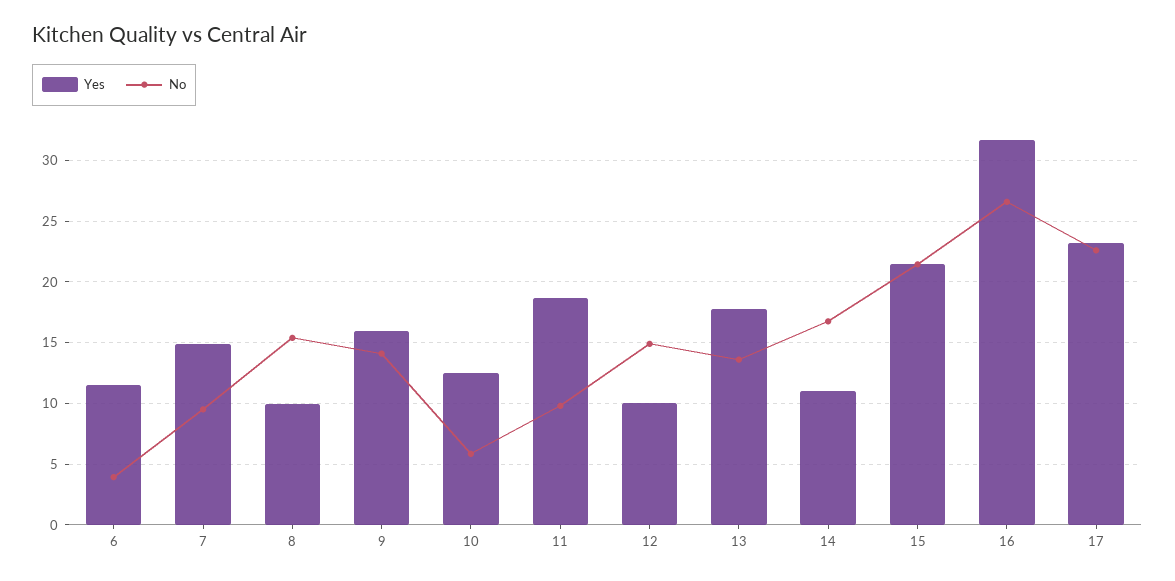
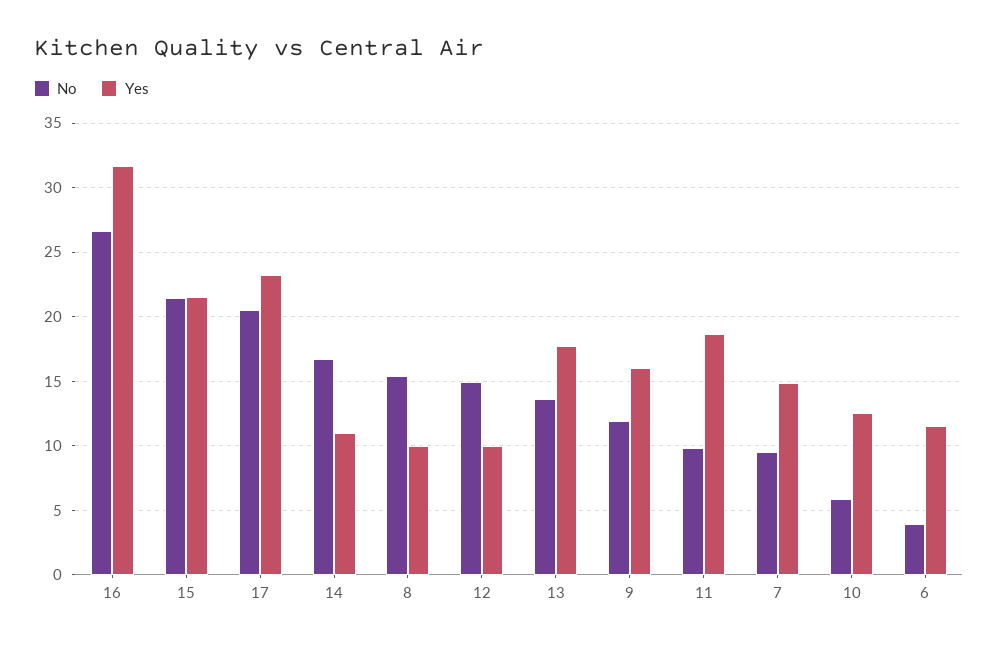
No, 9: 14 -> 12
No, 17: 22.5 -> 20.5

